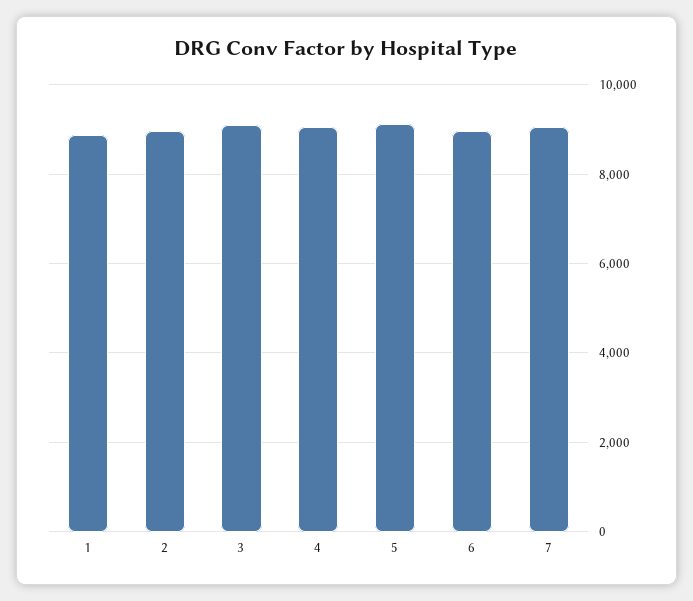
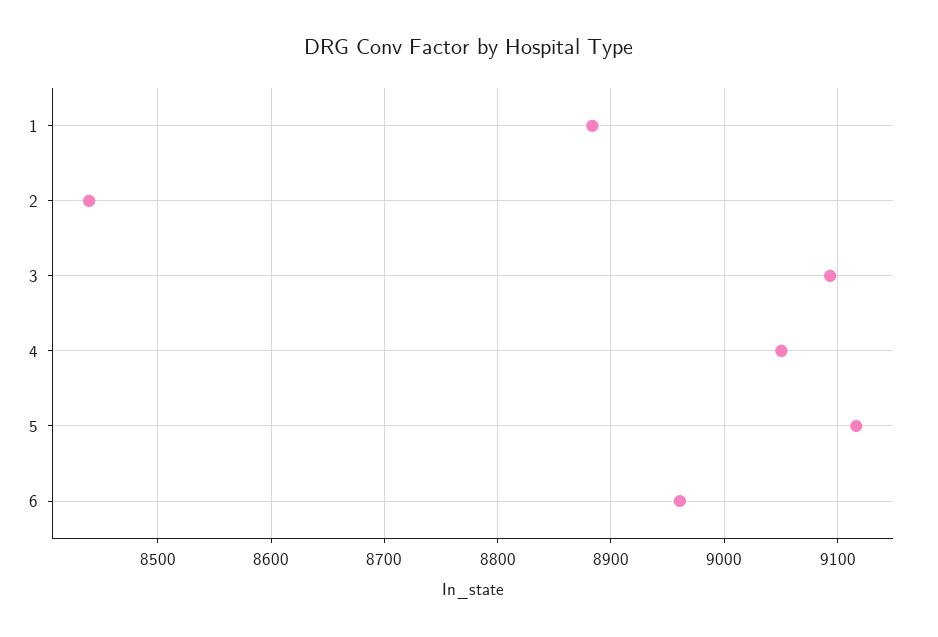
2: 9000 -> 8440
7: 9000 -> none

